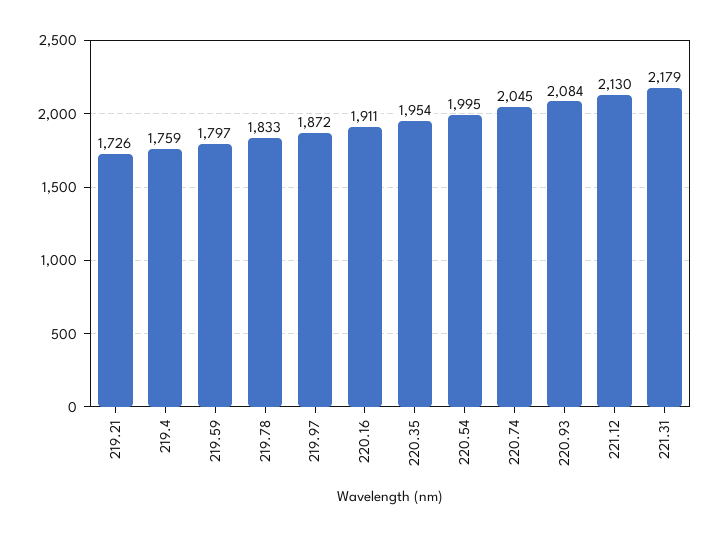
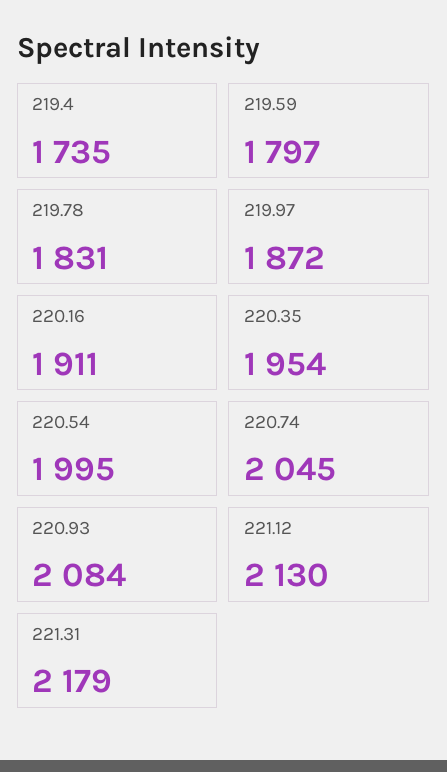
219.21: 1726 -> none
219.4: 1759 -> 1735
219.78: 1833 -> 1831

